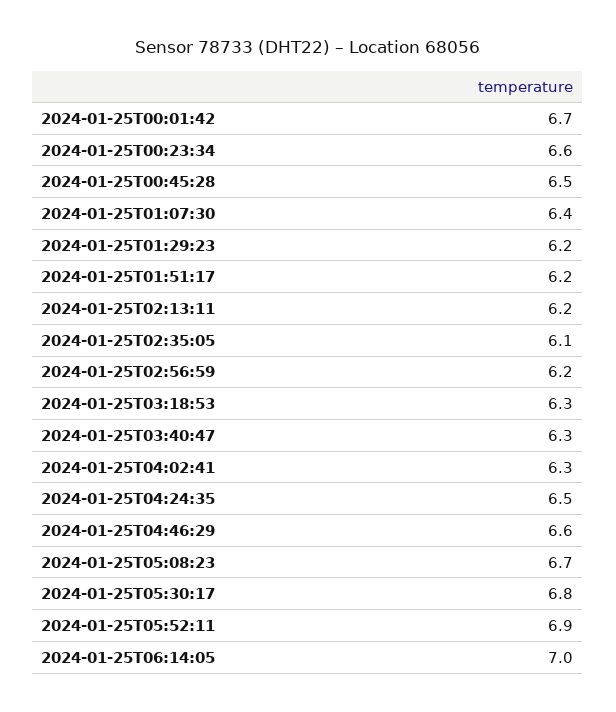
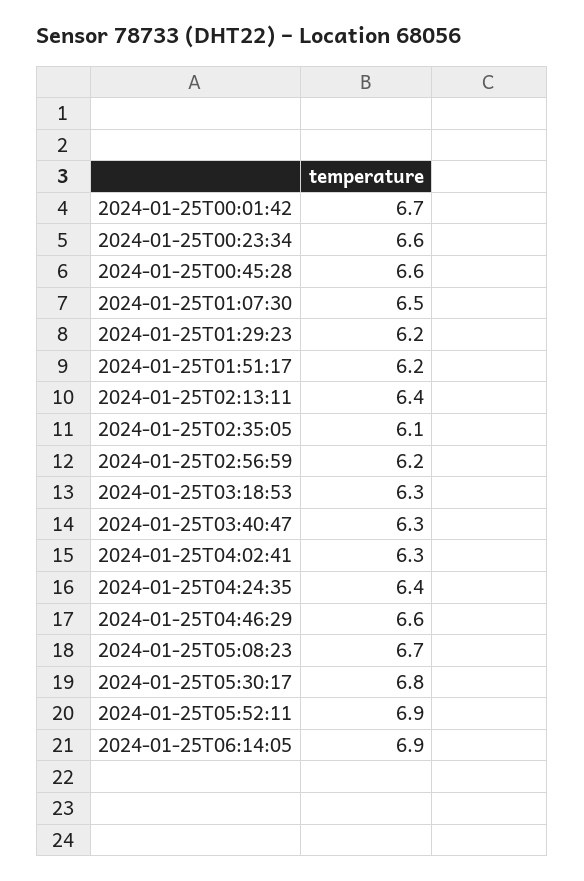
2024-01-25T00:45:28: 6.5 -> 6.6
2024-01-25T01:07:30: 6.4 -> 6.5
2024-01-25T02:13:11: 6.2 -> 6.4
2024-01-25T04:24:35: 6.5 -> 6.4
2024-01-25T06:14:05: 7 -> 6.9

